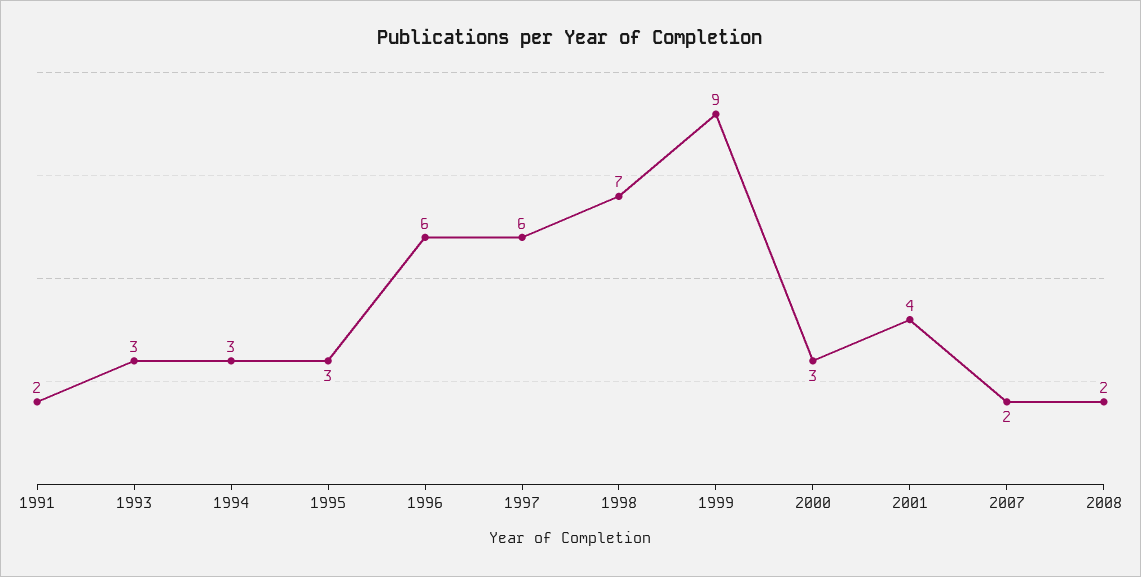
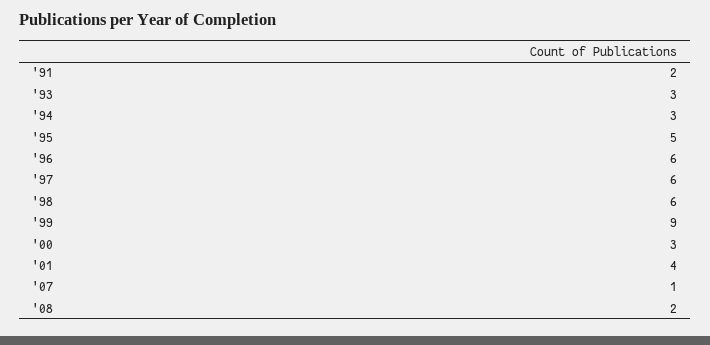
1995: 3 -> 5
1998: 7 -> 6
2007: 2 -> 1

